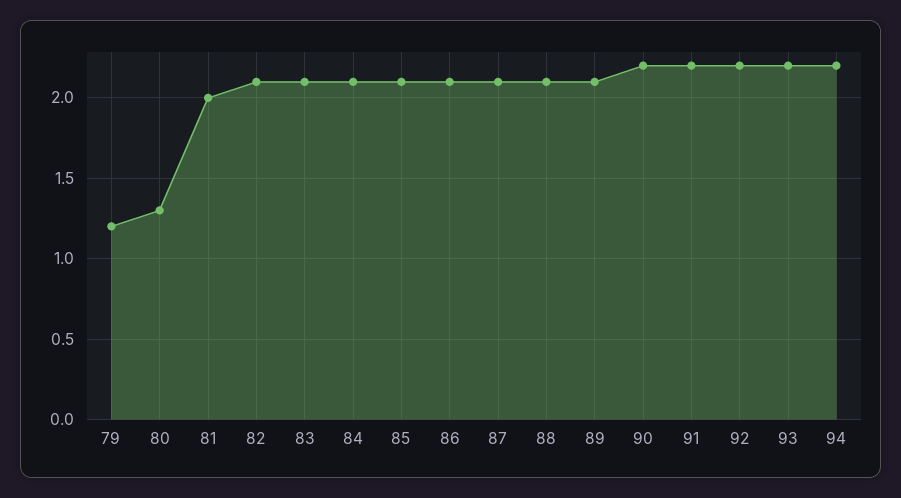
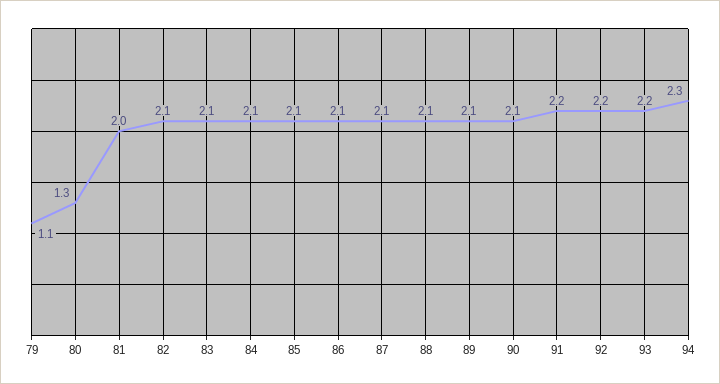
79: 1.2 -> 1.1
90: 2.2 -> 2.1
94: 2.2 -> 2.3

